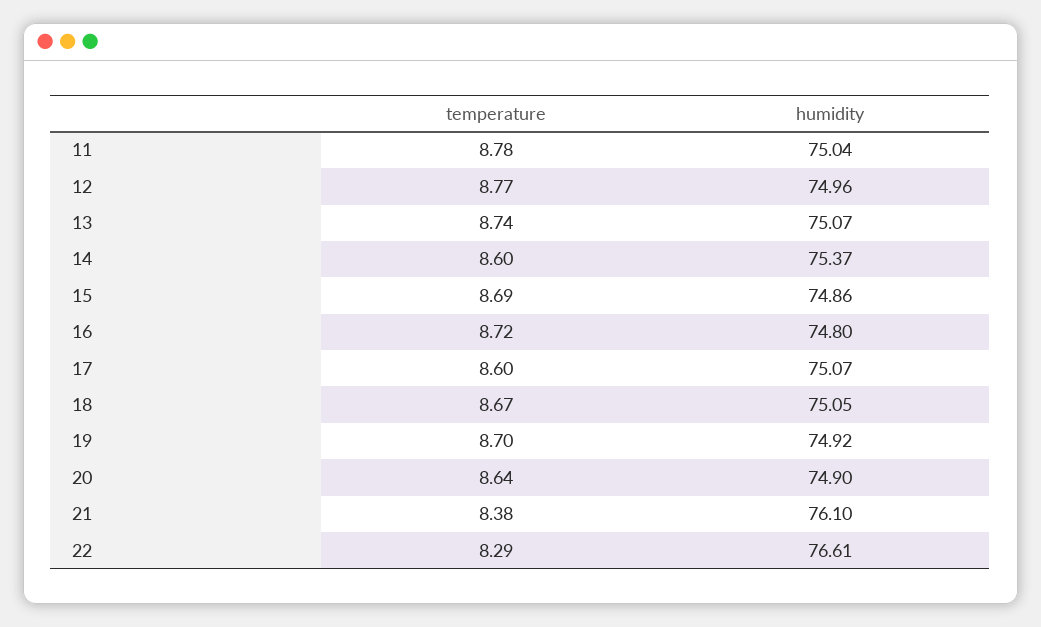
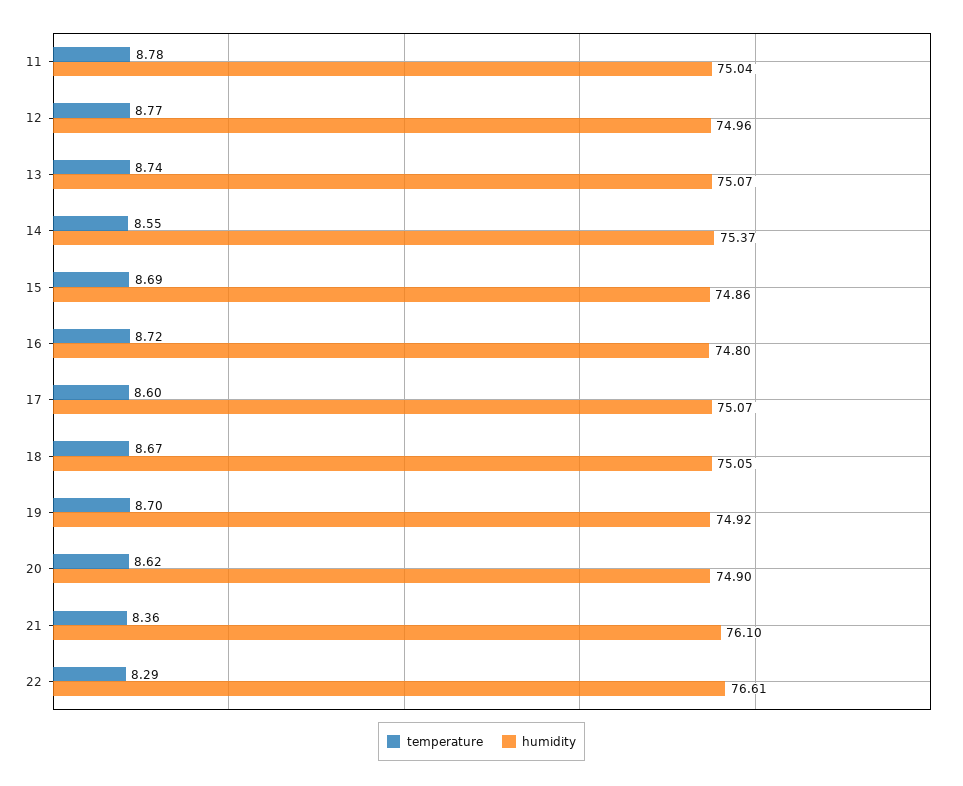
temperature, 14: 8.6 -> 8.55
temperature, 20: 8.64 -> 8.62
temperature, 21: 8.38 -> 8.36

